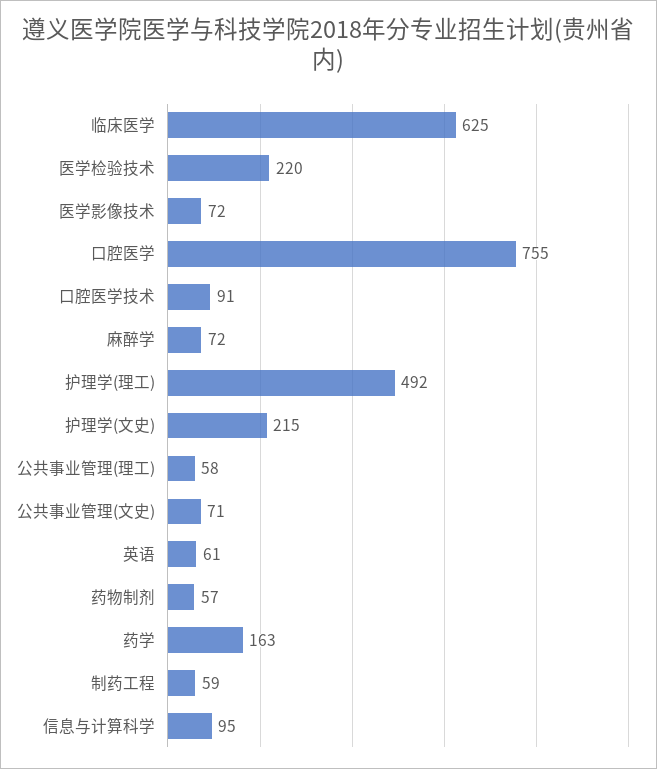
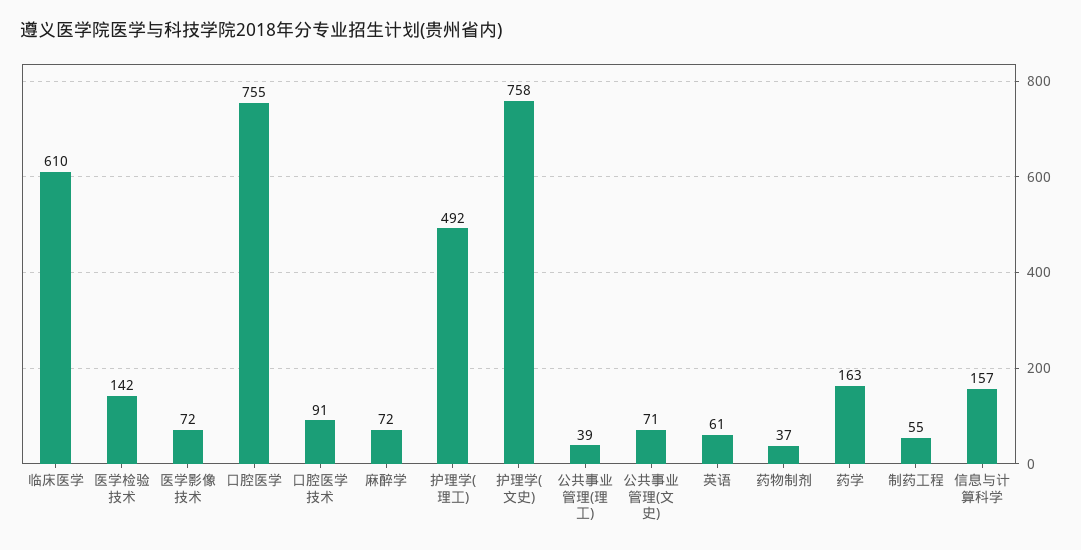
临床医学: 625 -> 610
医学检验技术: 220 -> 142
护理学(文史): 215 -> 758
公共事业管理(理工): 58 -> 39
药物制剂: 57 -> 37
制药工程: 59 -> 55
信息与计算科学: 95 -> 157

